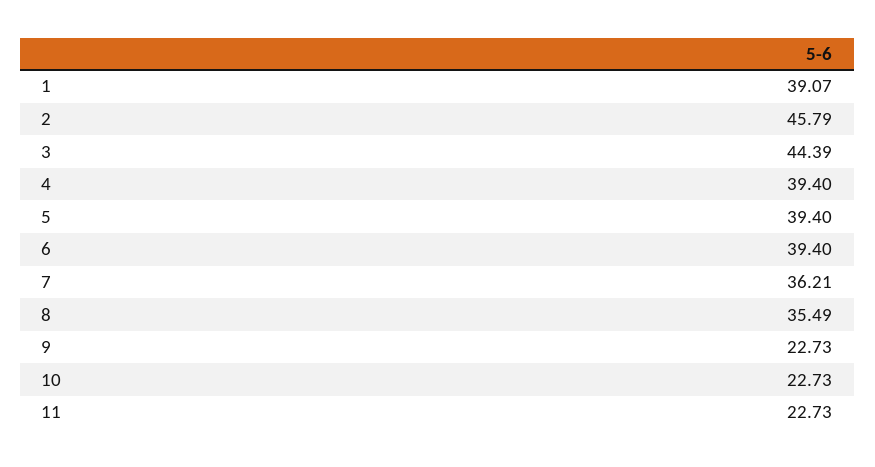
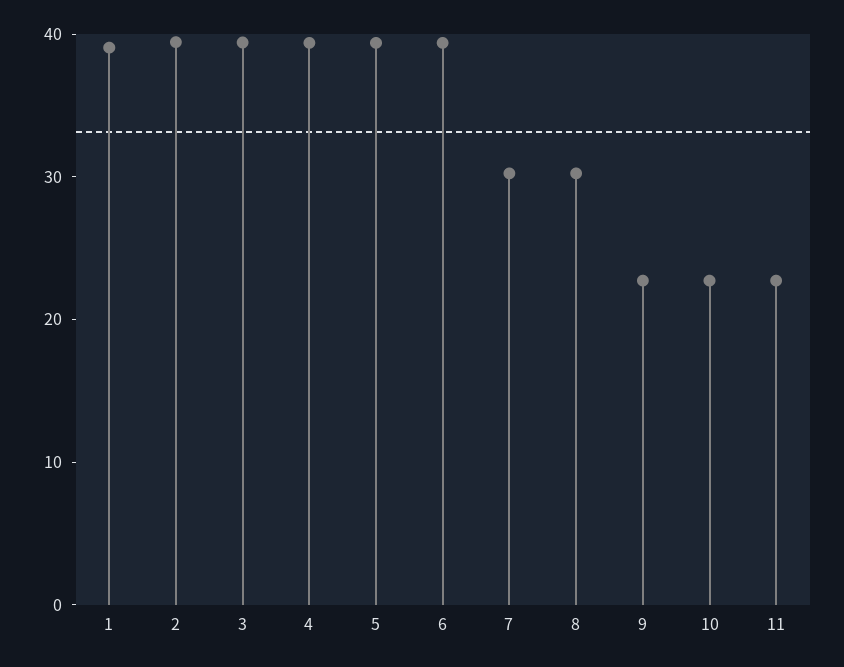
2: 45.79 -> 40
3: 44.39 -> 40
7: 36.21 -> 30
8: 35.49 -> 30

